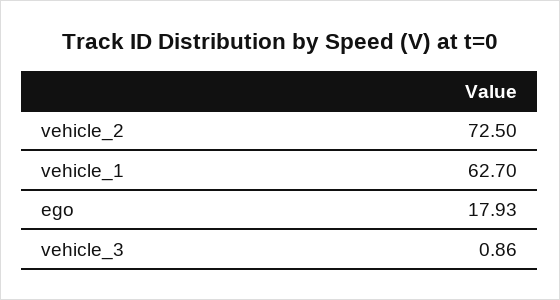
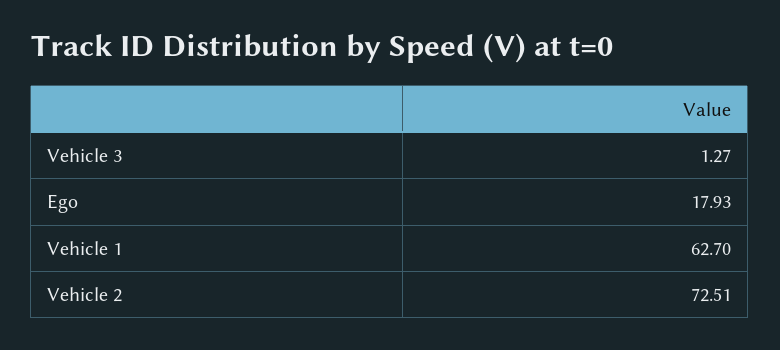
vehicle_2: 72.5 -> 72.51
vehicle_3: 0.86 -> 1.27

